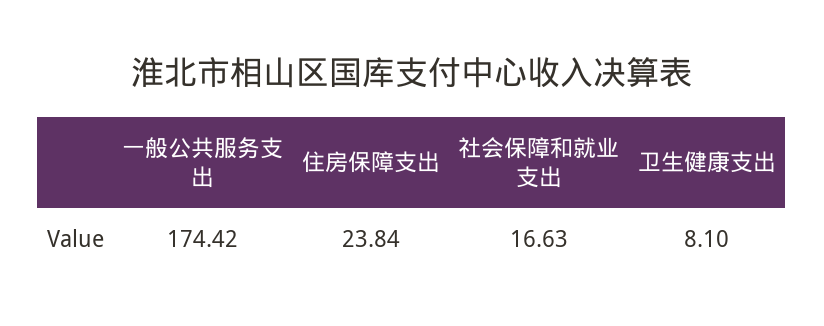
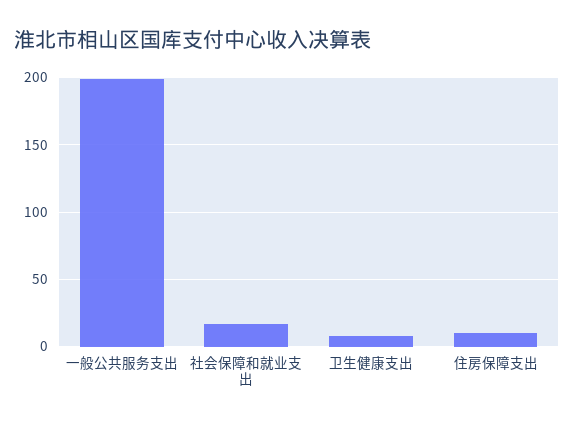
一般公共服务支出: 174.42 -> 200
住房保障支出: 23.84 -> 10

